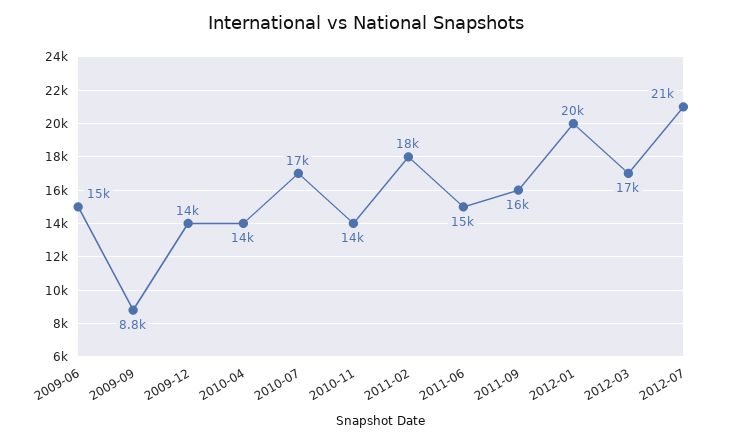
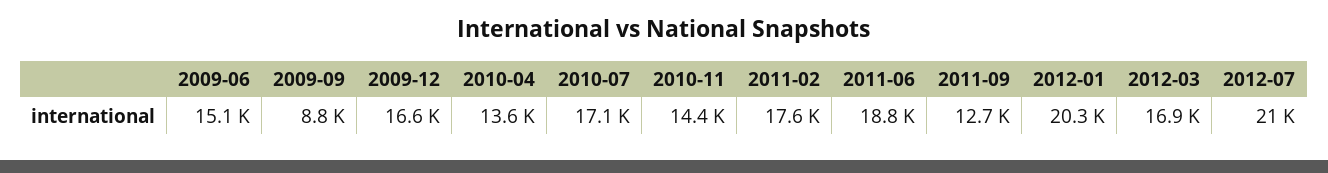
2009-12: 14000 -> 16600
2011-06: 15000 -> 18800
2011-09: 16000 -> 12700

